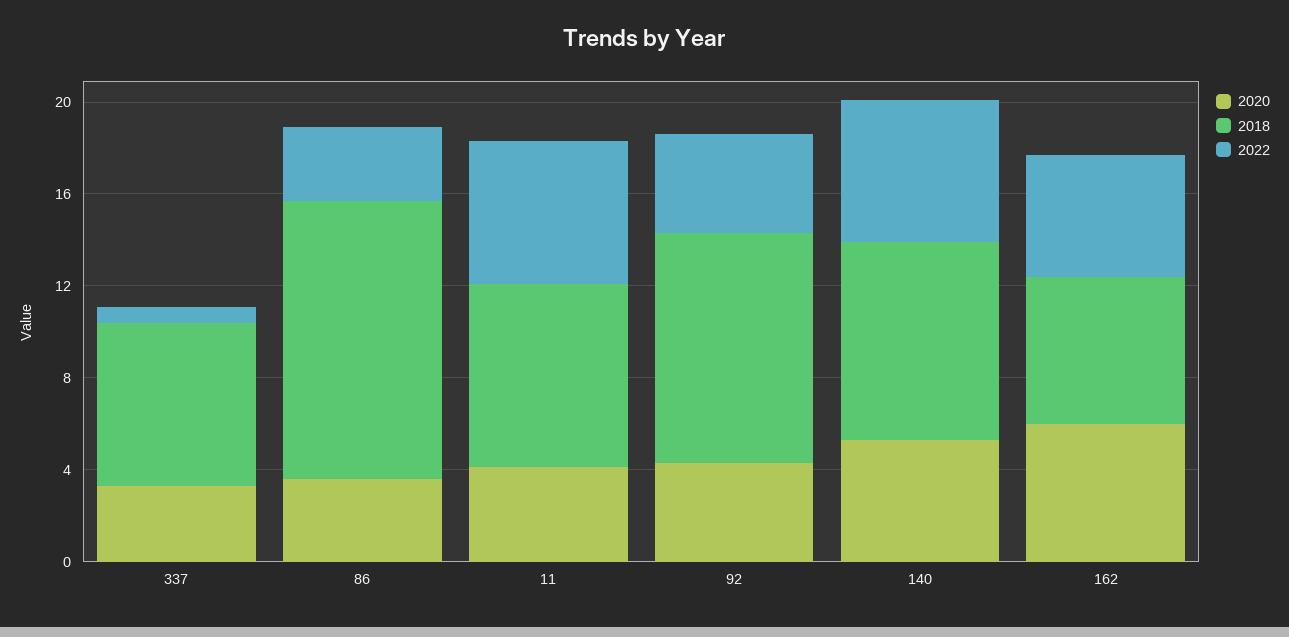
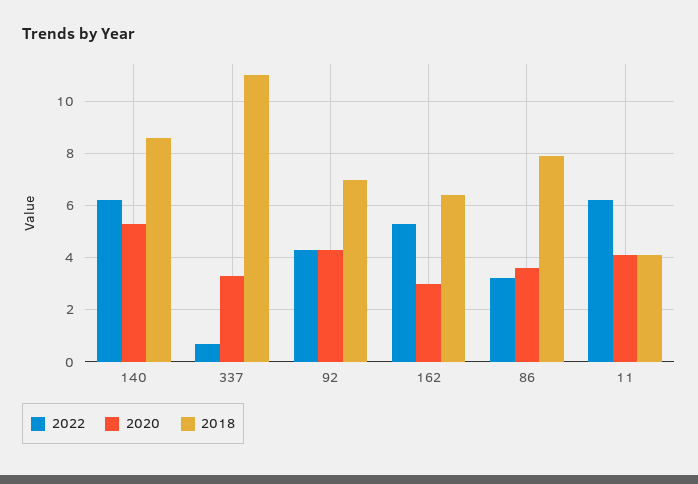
2018, 337: 7 -> 11
2018, 86: 12 -> 8
2018, 11: 8 -> 4
2018, 92: 10 -> 7
2020, 162: 6 -> 3

